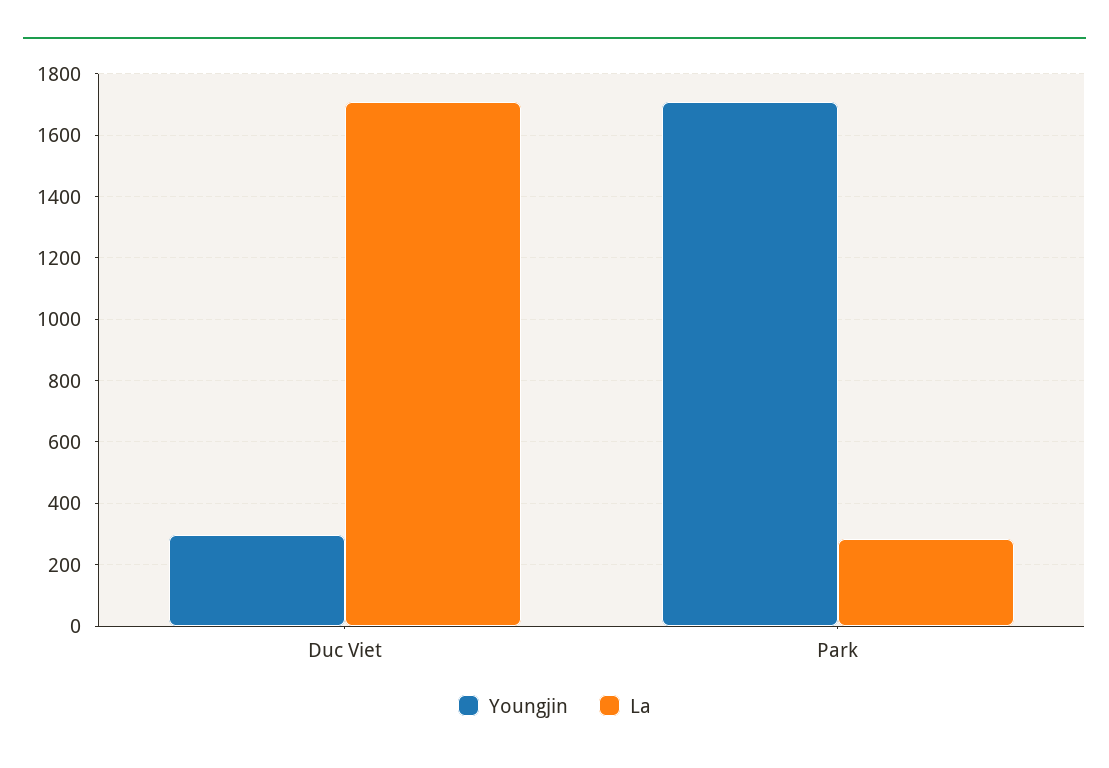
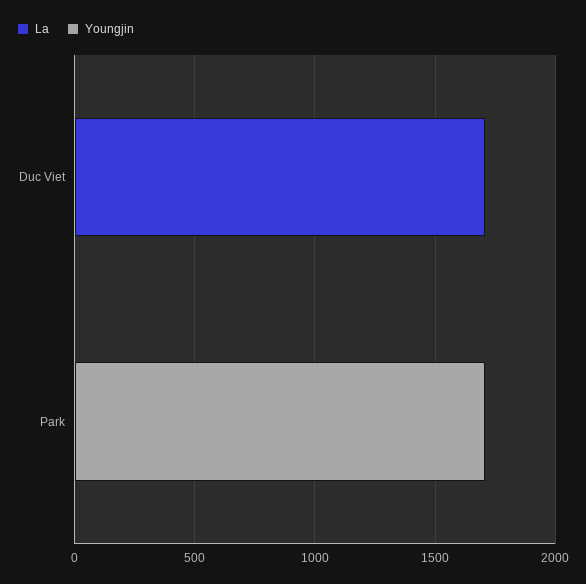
Youngjin, Duc Viet: 300 -> 0
La, Park: 280 -> 0

